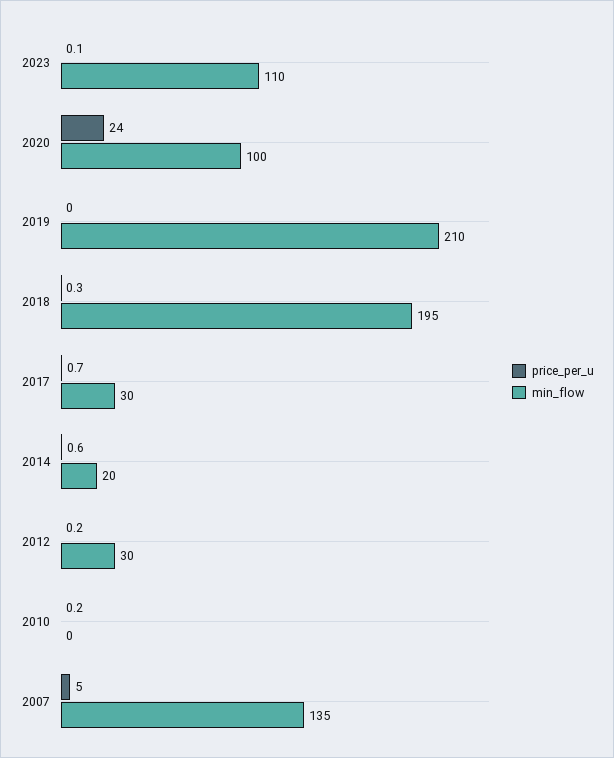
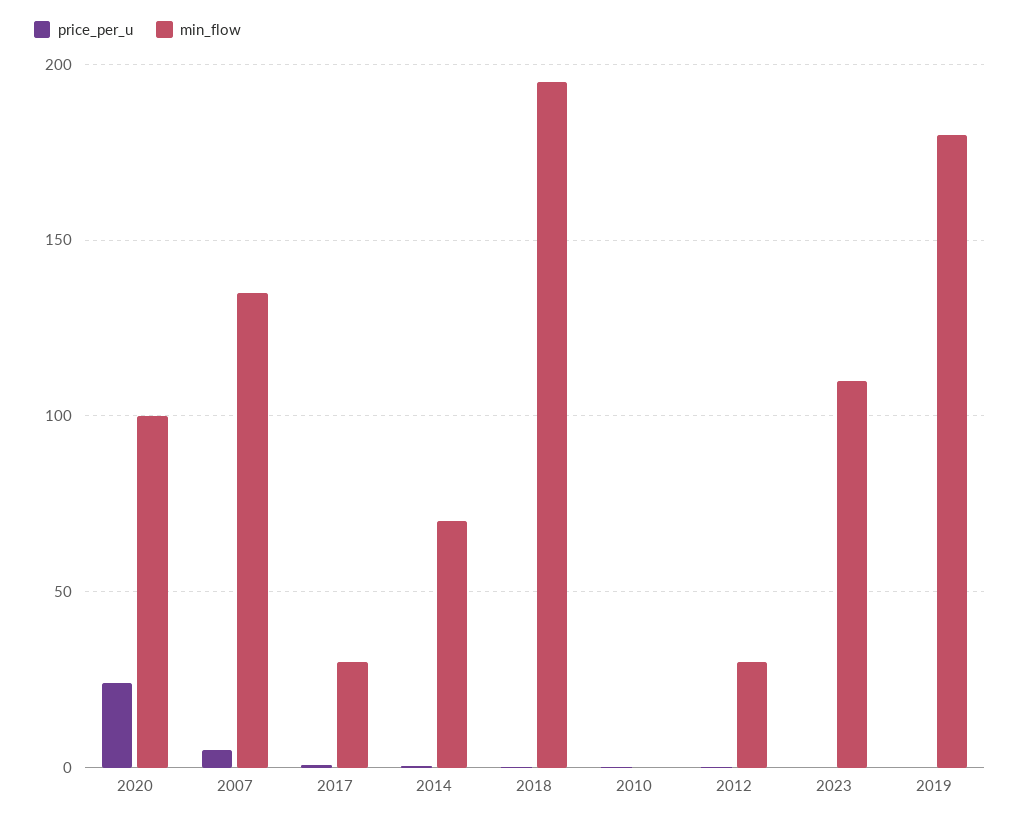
min_flow, 2019: 210 -> 180
min_flow, 2014: 20 -> 70

